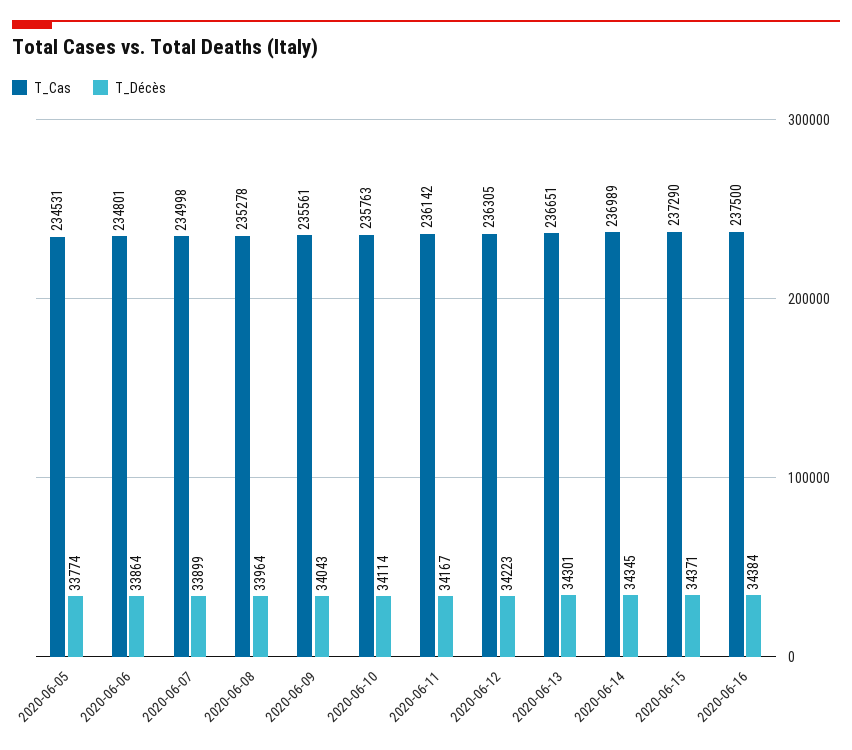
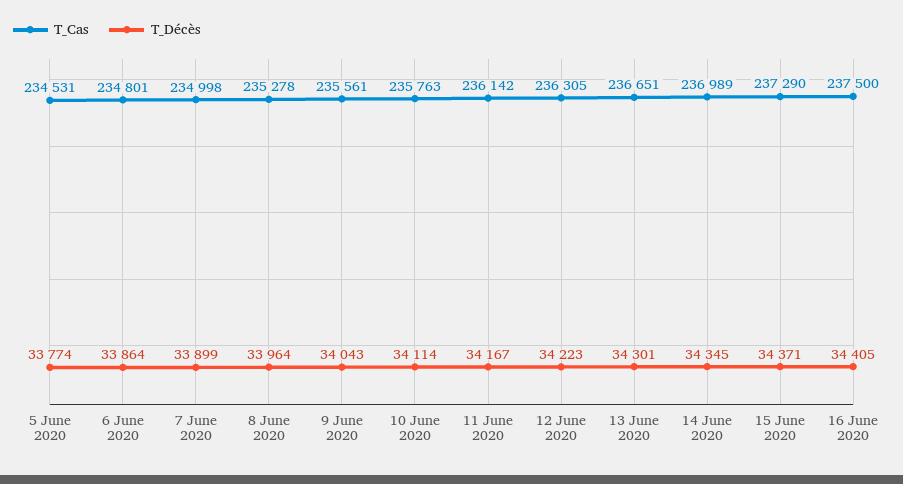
T_Décès, 2020-06-16: 34384 -> 34405

